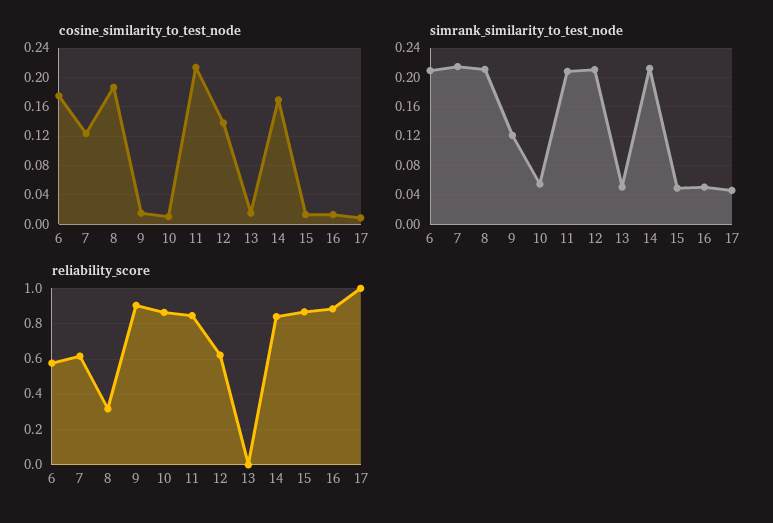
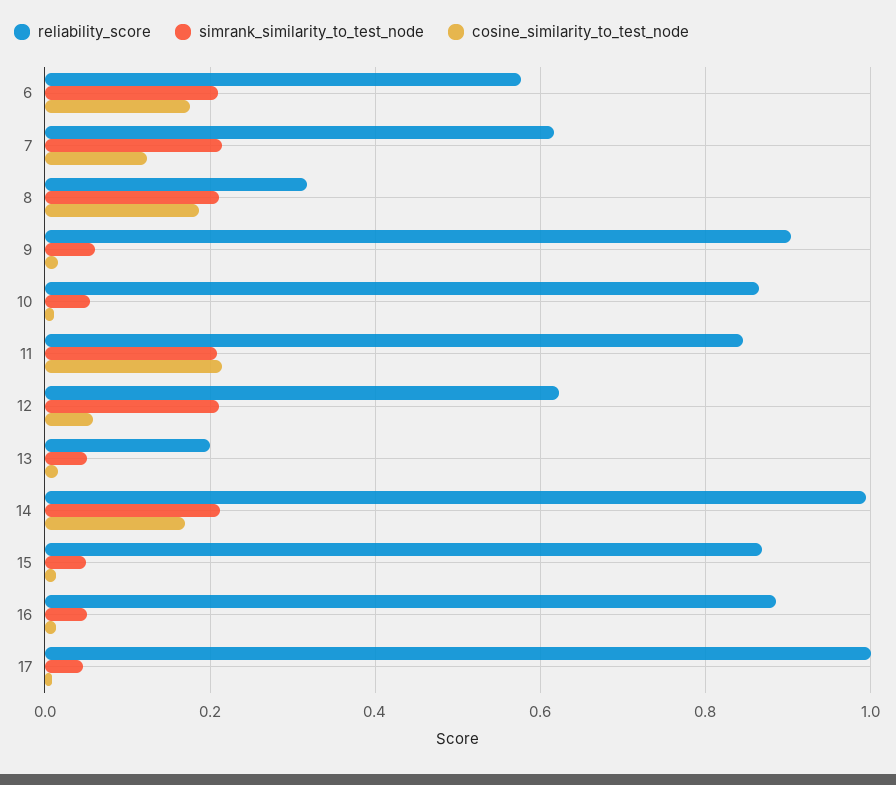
cosine_similarity_to_test_node, 12: 0.14 -> 0.06
simrank_similarity_to_test_node, 9: 0.12 -> 0.06
reliability_score, 13: 0 -> 0.2
reliability_score, 14: 0.85 -> 1

